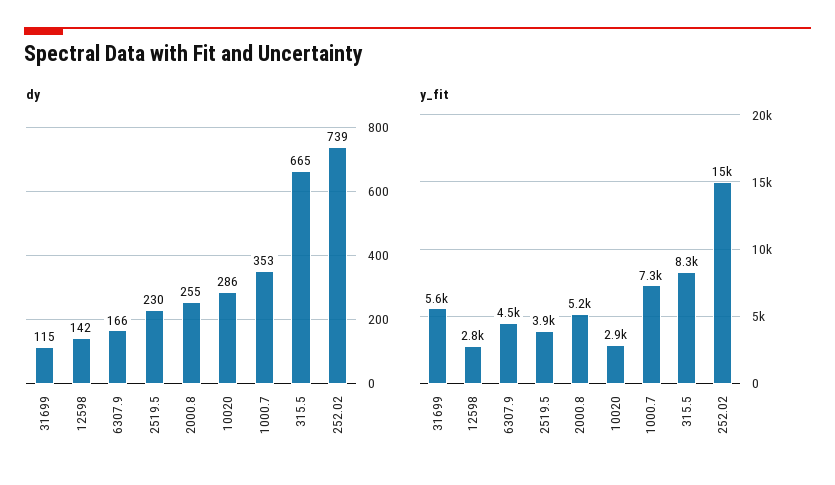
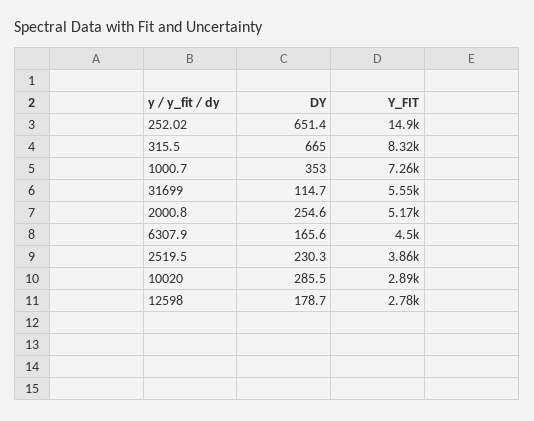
dy, 12598: 142 -> 178.7
dy, 252.02: 739 -> 651.4

